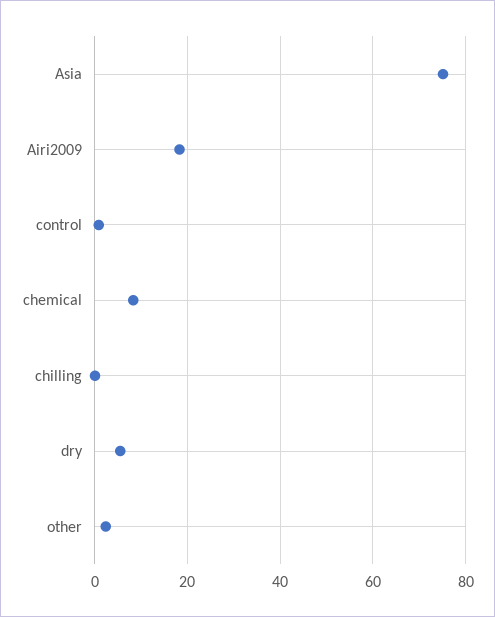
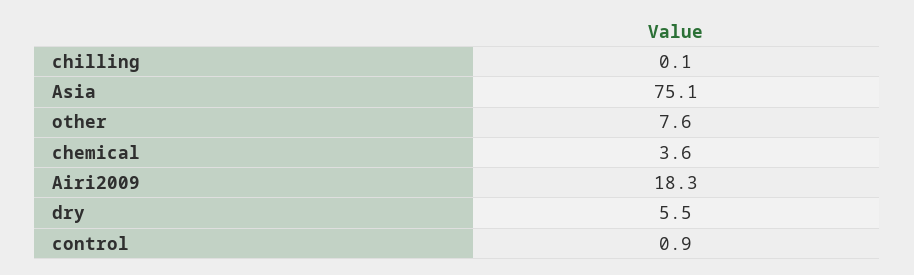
chemical: 8 -> 3.6
other: 2 -> 7.6

